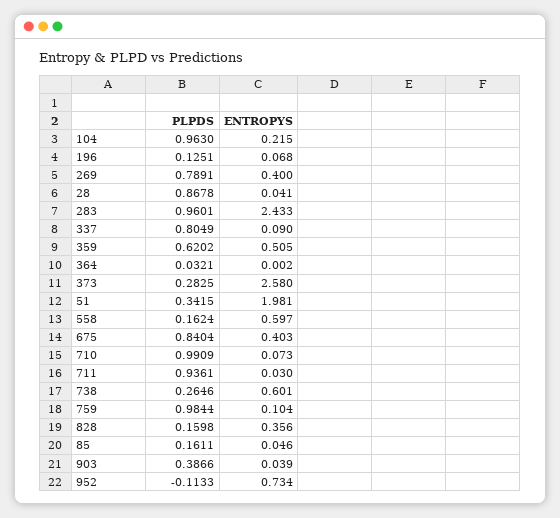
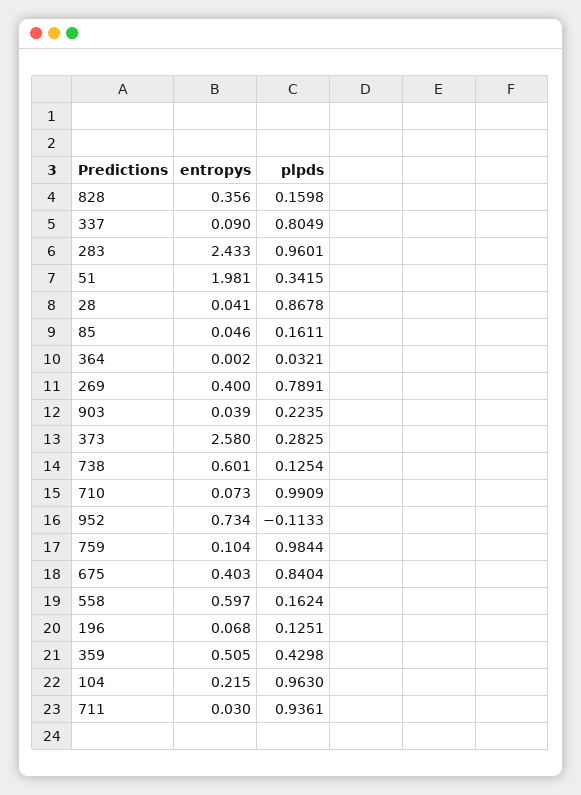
PLPDS, 359: 0.6202 -> 0.4298
PLPDS, 738: 0.2646 -> 0.1254
PLPDS, 903: 0.3866 -> 0.2235

